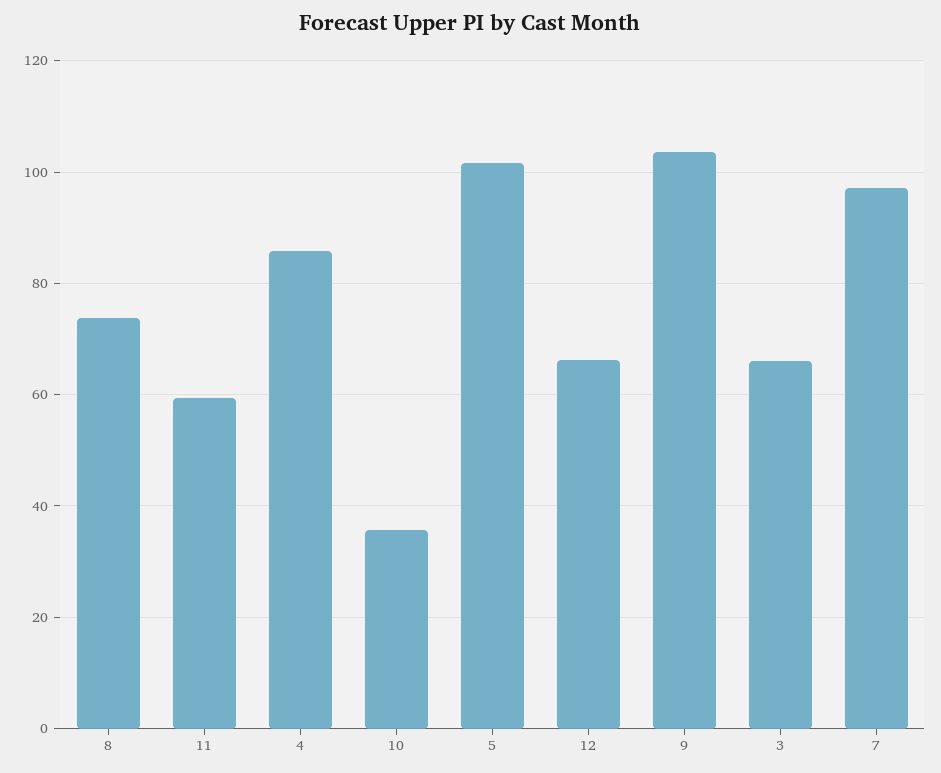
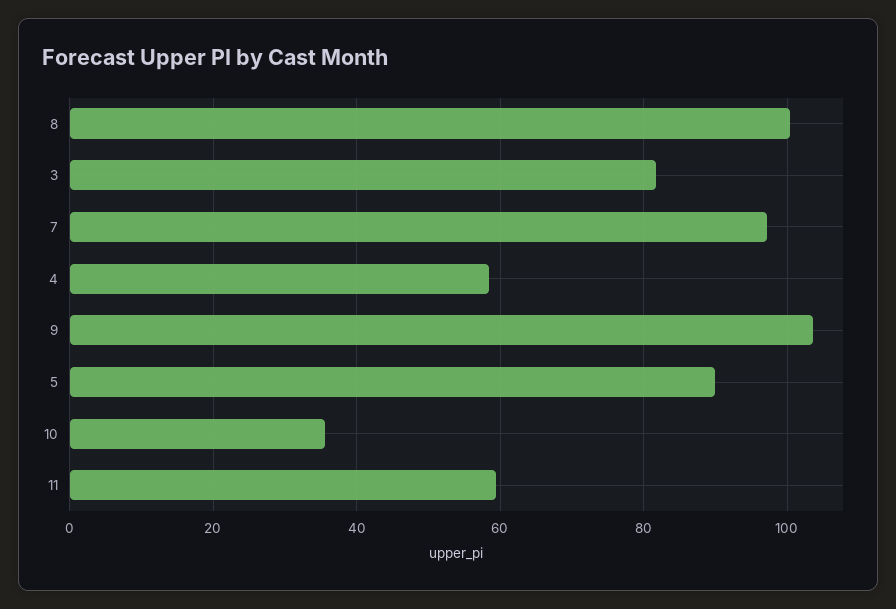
8: 74 -> 100
4: 86 -> 58
5: 102 -> 90
12: 66 -> none
3: 66 -> 82

